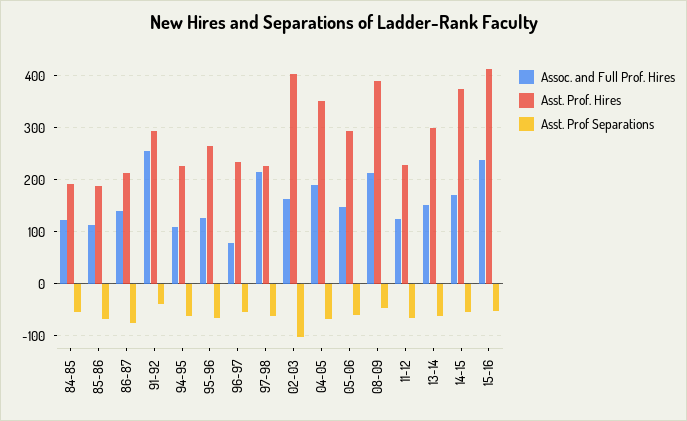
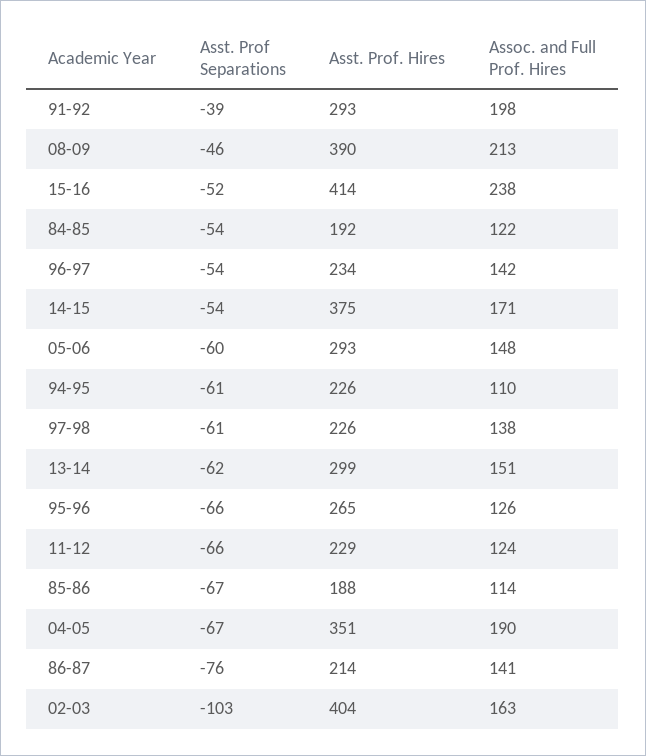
Assoc. and Full Prof. Hires, 91-92: 260 -> 198
Assoc. and Full Prof. Hires, 96-97: 80 -> 142
Assoc. and Full Prof. Hires, 97-98: 220 -> 138

